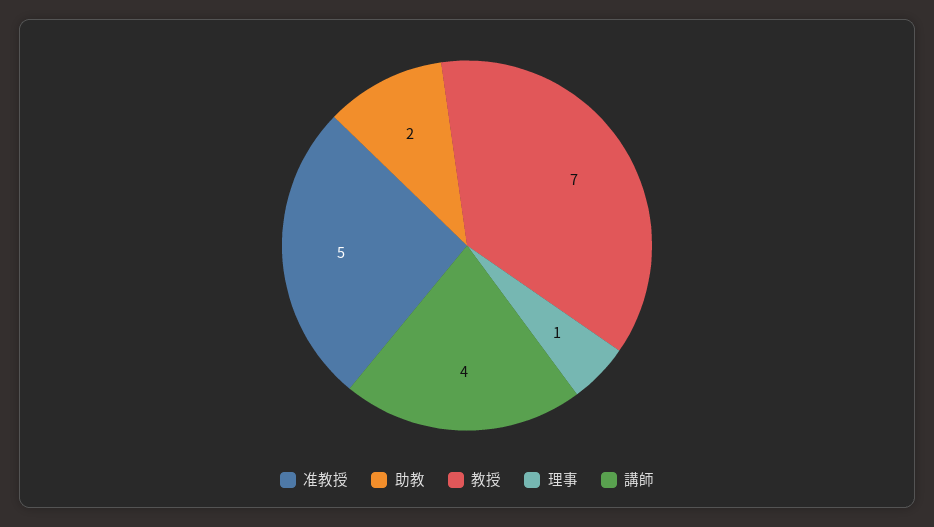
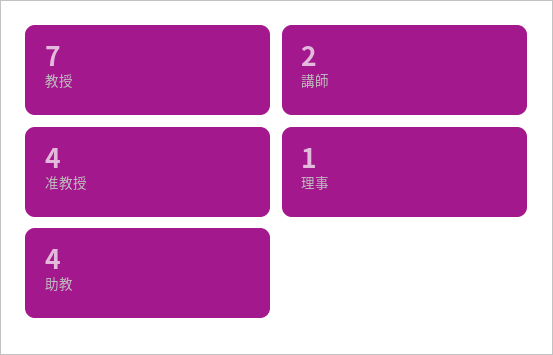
准教授: 5 -> 4
助教: 2 -> 4
講師: 4 -> 2

